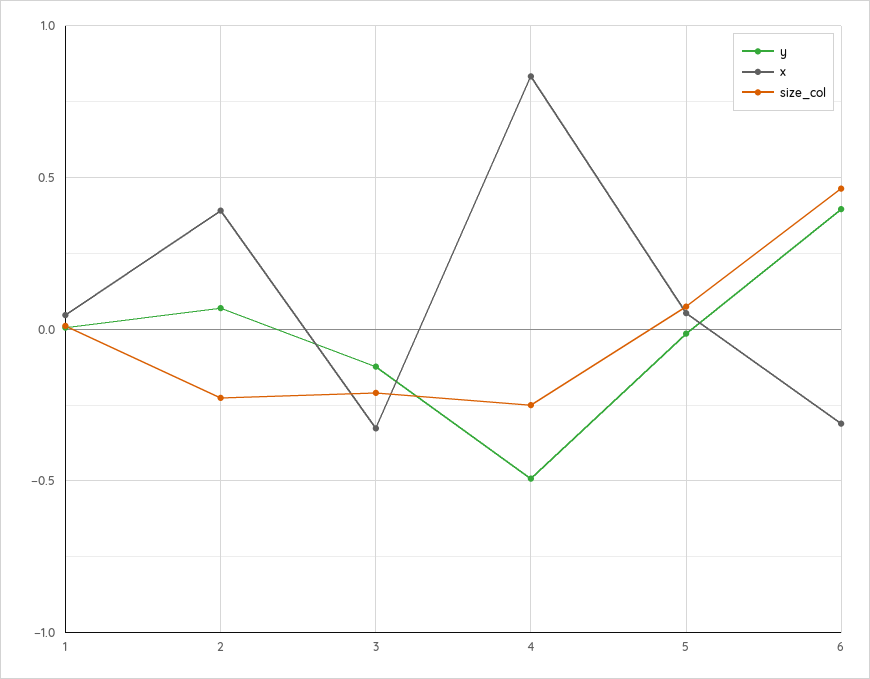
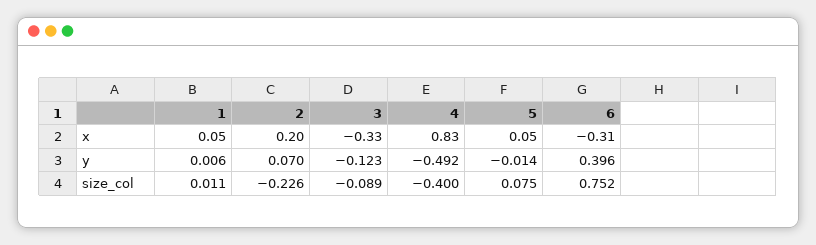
x, 2: 0.4 -> 0.2
size_col, 3: -0.2 -> -0.089
size_col, 4: -0.25 -> -0.4
size_col, 6: 0.45 -> 0.752

